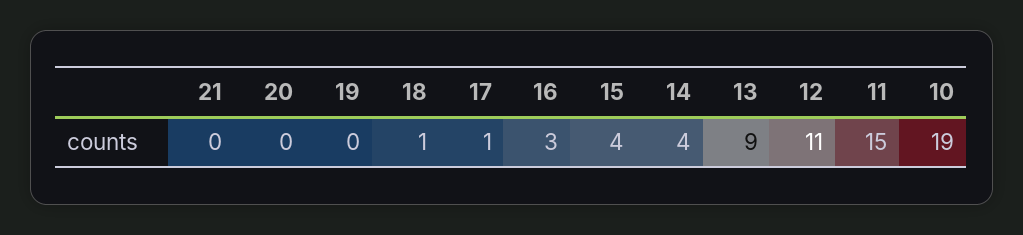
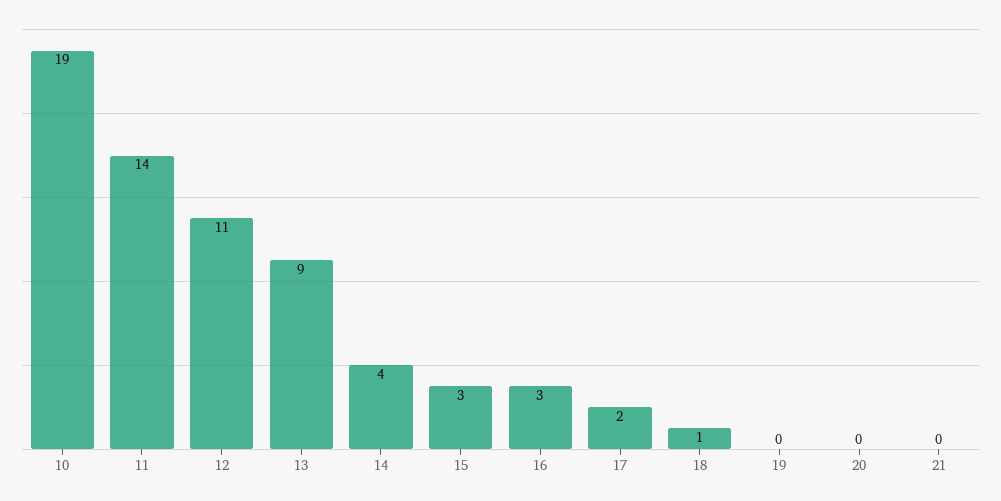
17: 1 -> 2
15: 4 -> 3
11: 15 -> 14

